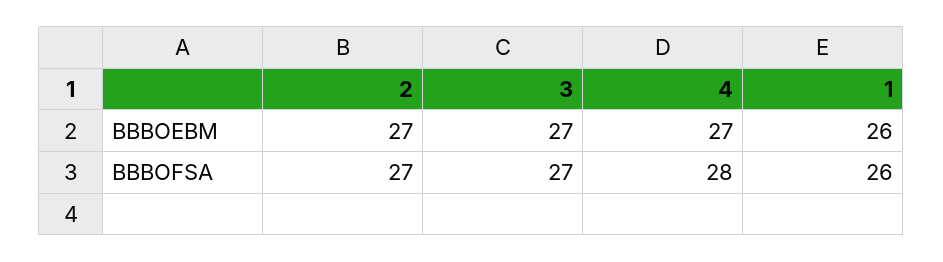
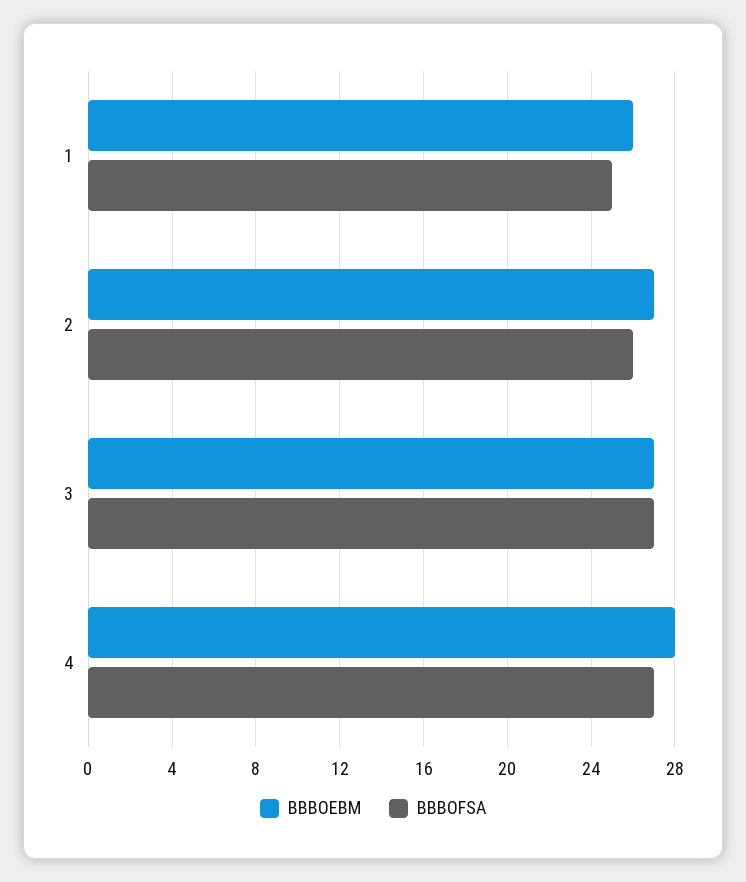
BBBOEBM, 4: 27 -> 28
BBBOFSA, 2: 27 -> 26
BBBOFSA, 4: 28 -> 27
BBBOFSA, 1: 26 -> 25

